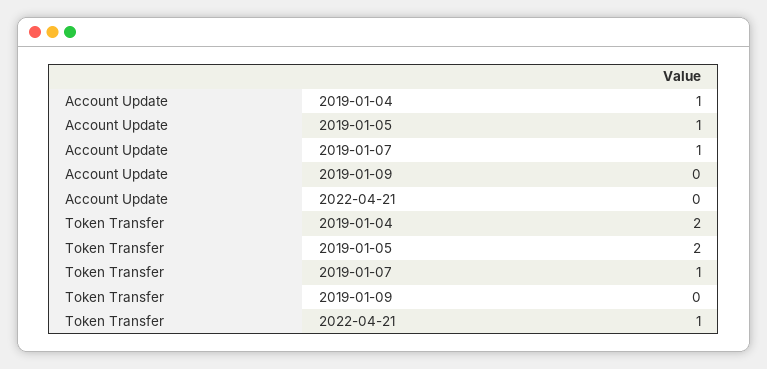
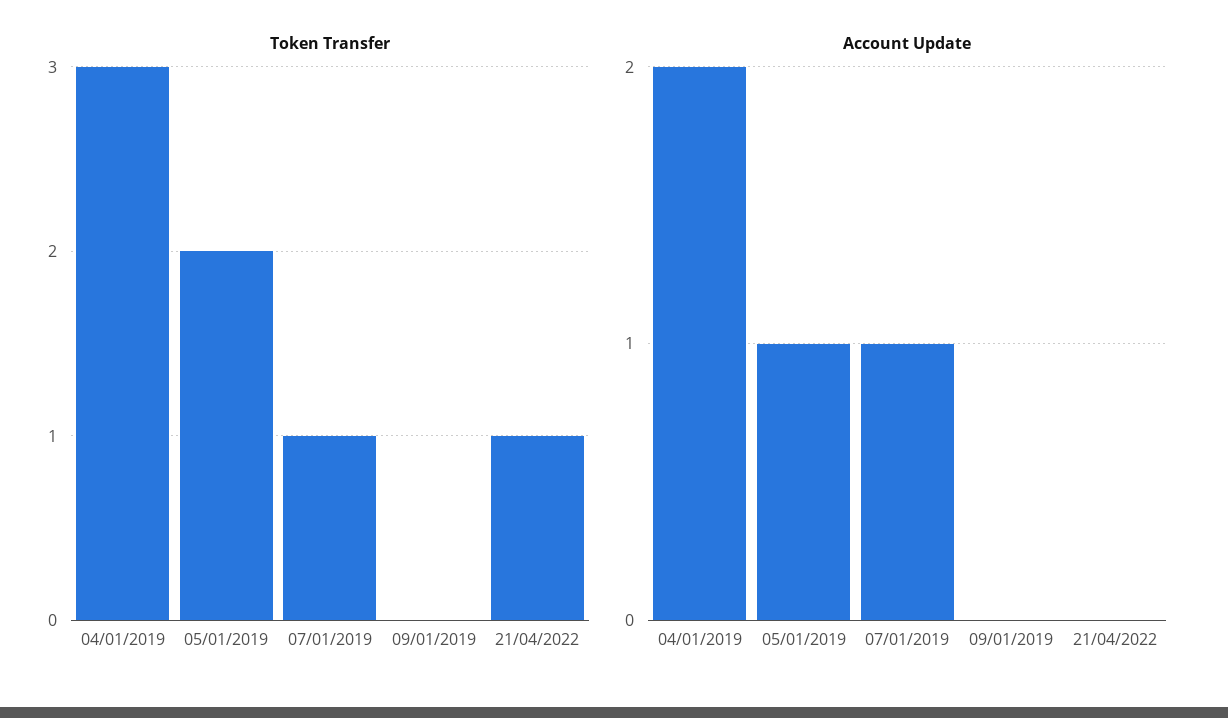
Account Update, 2019-01-04: 1 -> 2
Token Transfer, 2019-01-04: 2 -> 3

